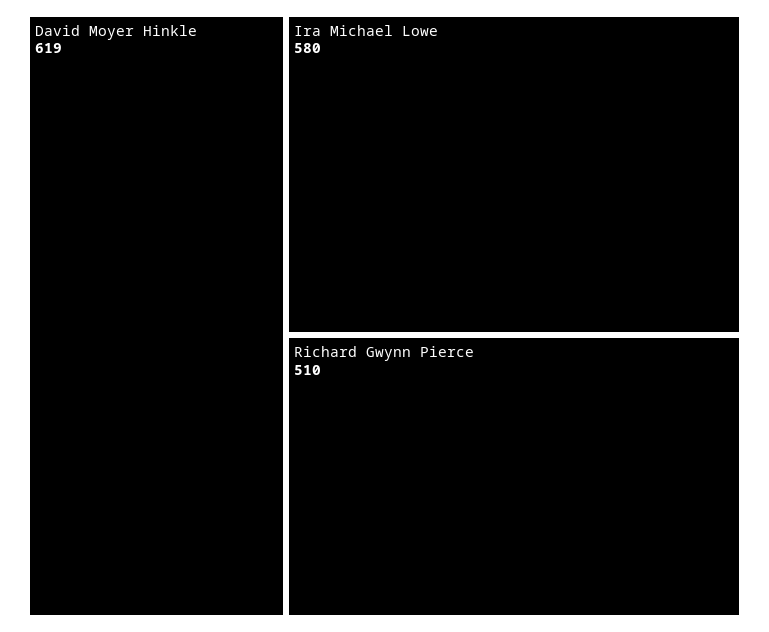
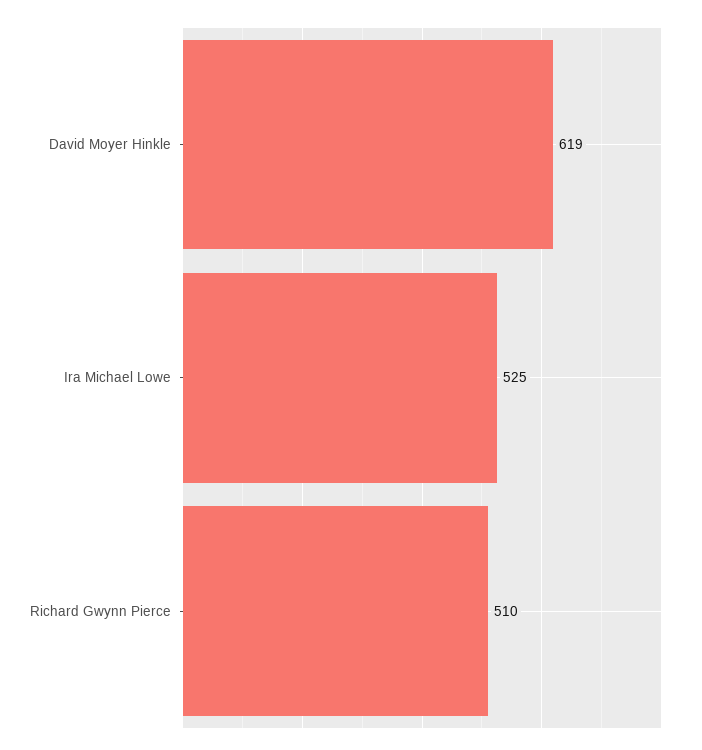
Ira Michael Lowe: 580 -> 525

